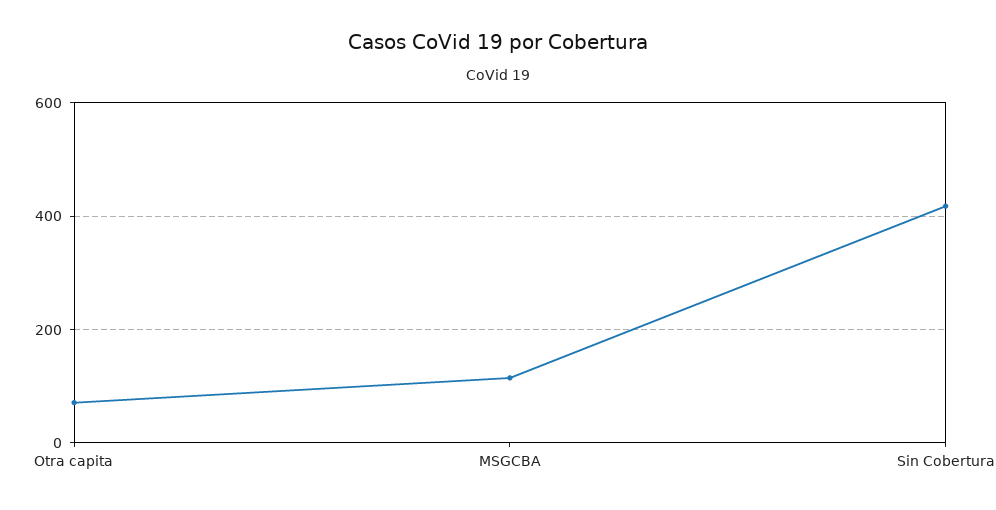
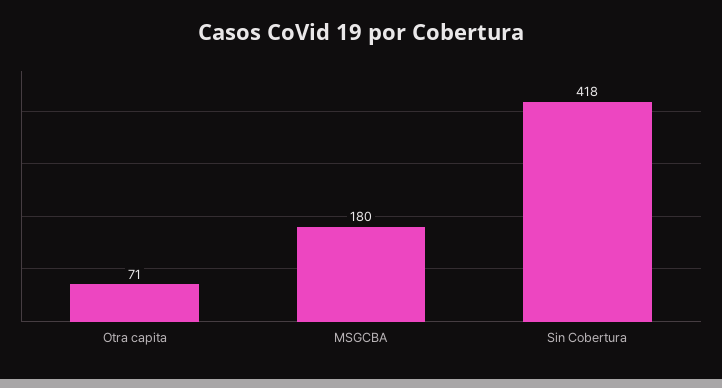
MSGCBA: 120 -> 180

